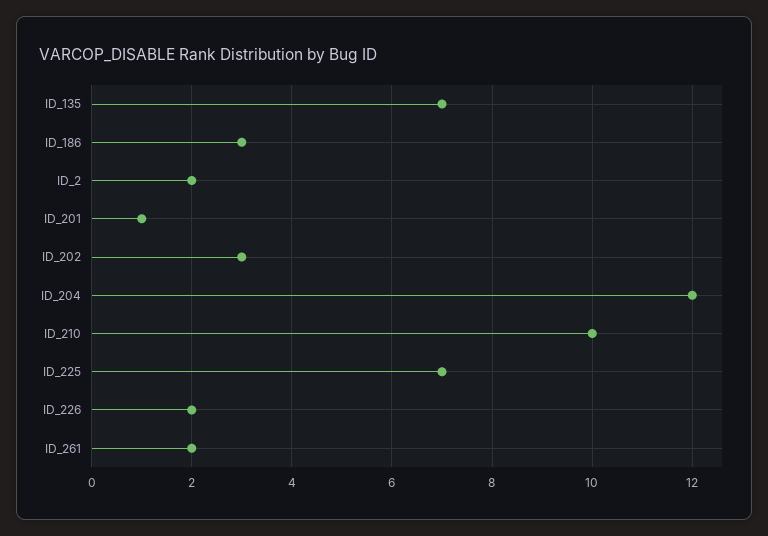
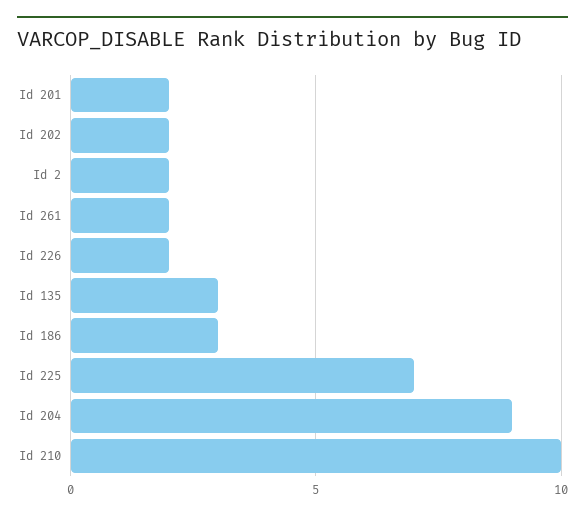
ID_135: 7 -> 3
ID_201: 1 -> 2
ID_202: 3 -> 2
ID_204: 12 -> 9

